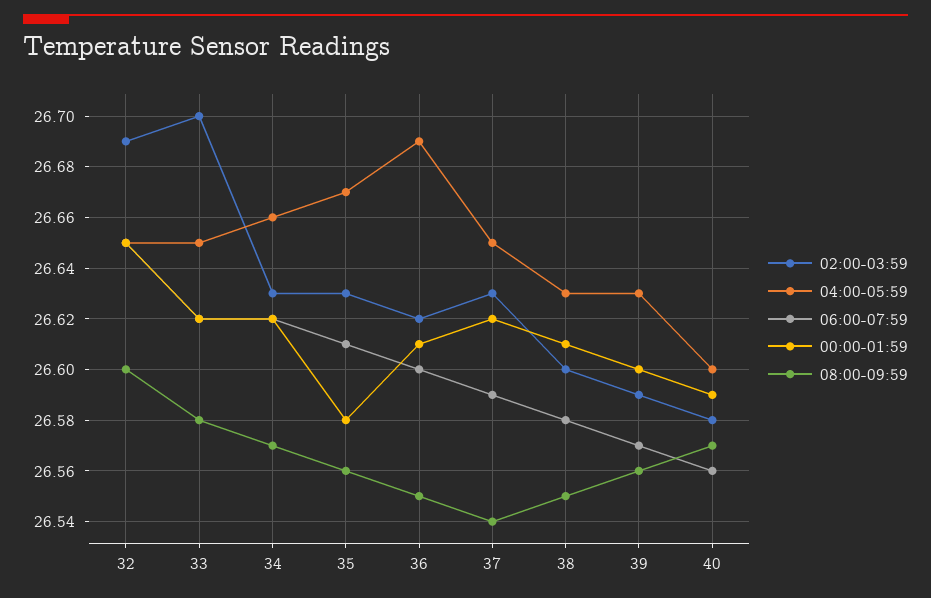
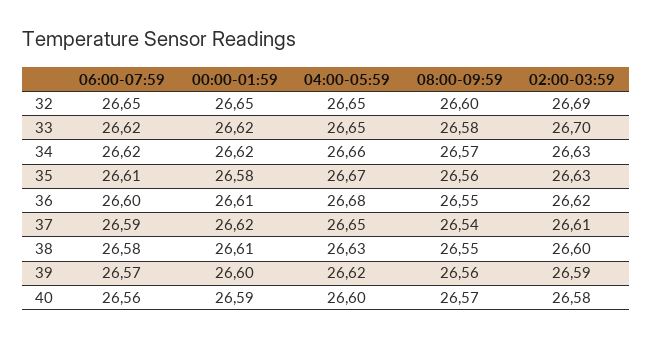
04:00-05:59, 36: 26.69 -> 26.68
02:00-03:59, 37: 26.63 -> 26.61
04:00-05:59, 39: 26.63 -> 26.62

